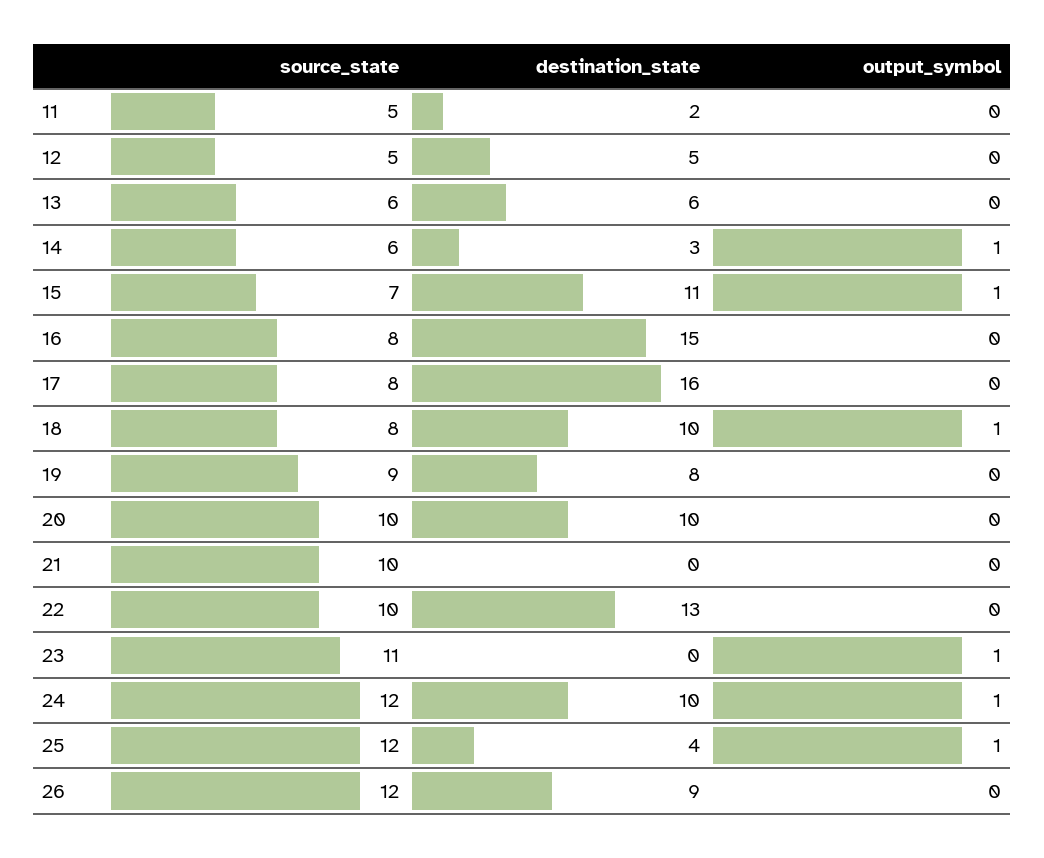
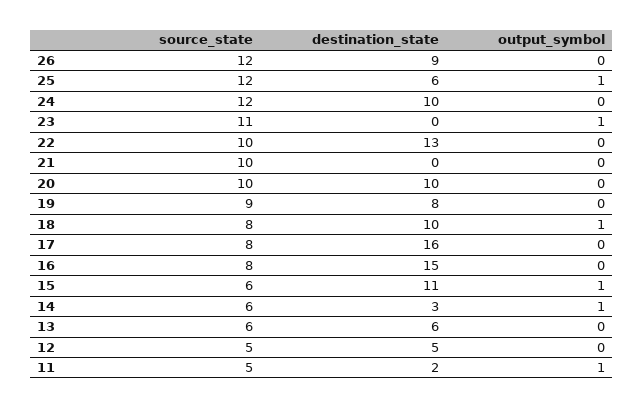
output_symbol, 11: 0 -> 1
source_state, 15: 7 -> 6
output_symbol, 24: 1 -> 0
destination_state, 25: 4 -> 6

